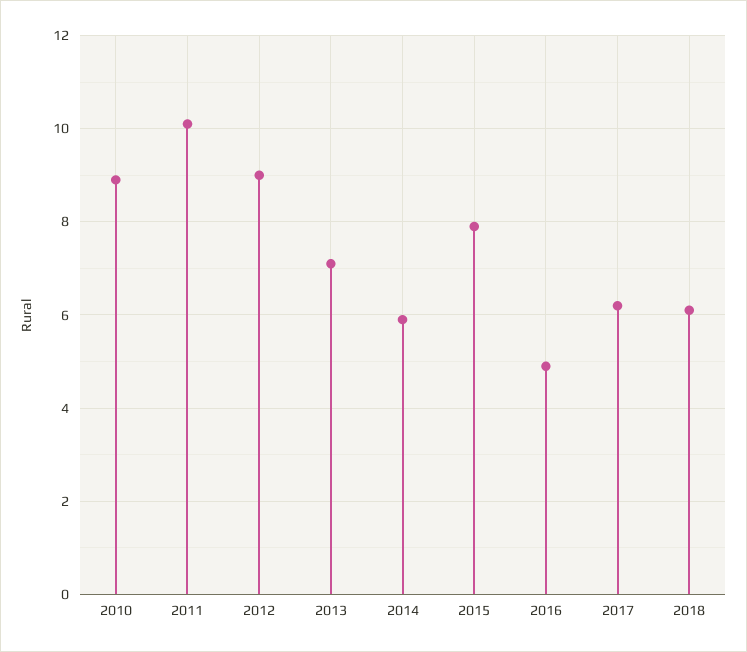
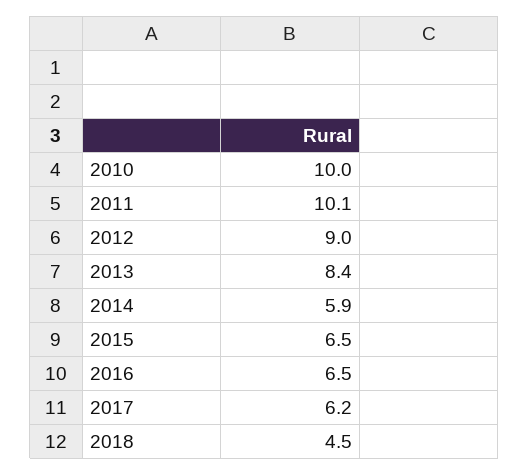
2010: 9 -> 10
2013: 7 -> 8.4
2015: 8 -> 6.5
2016: 5 -> 6.5
2018: 6 -> 4.5

